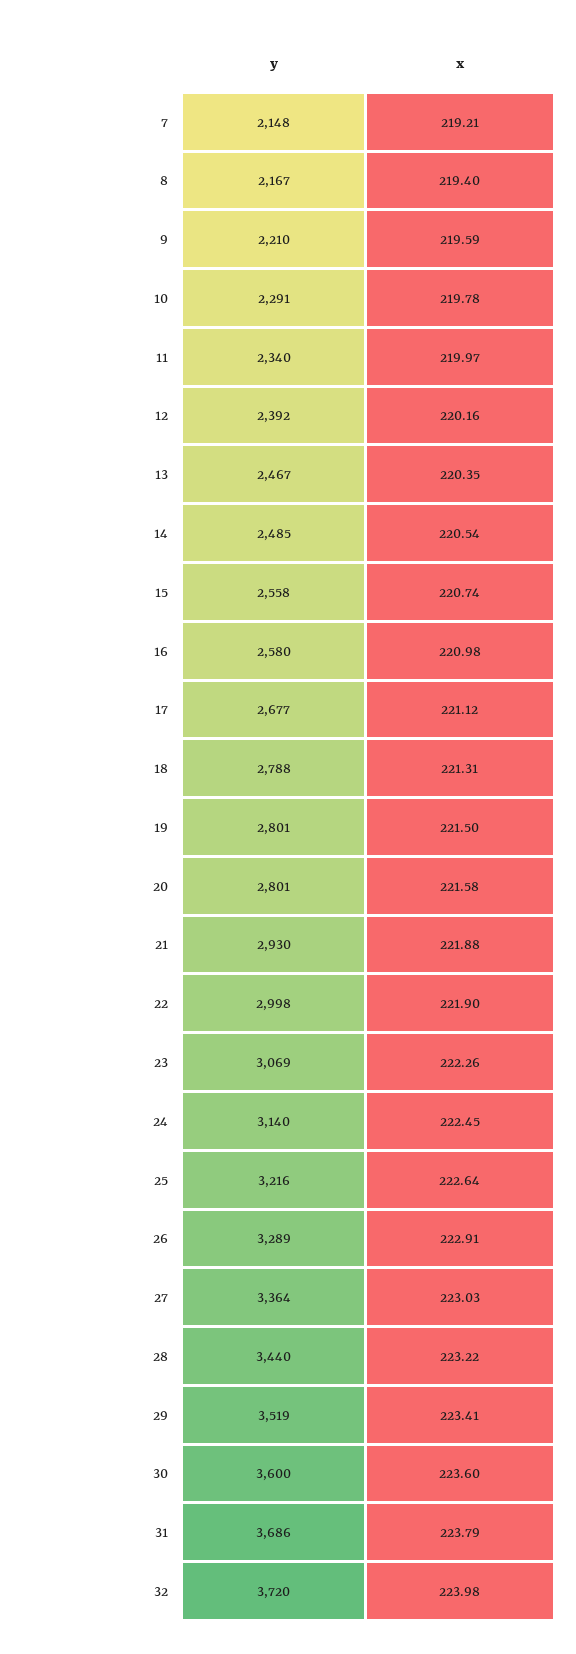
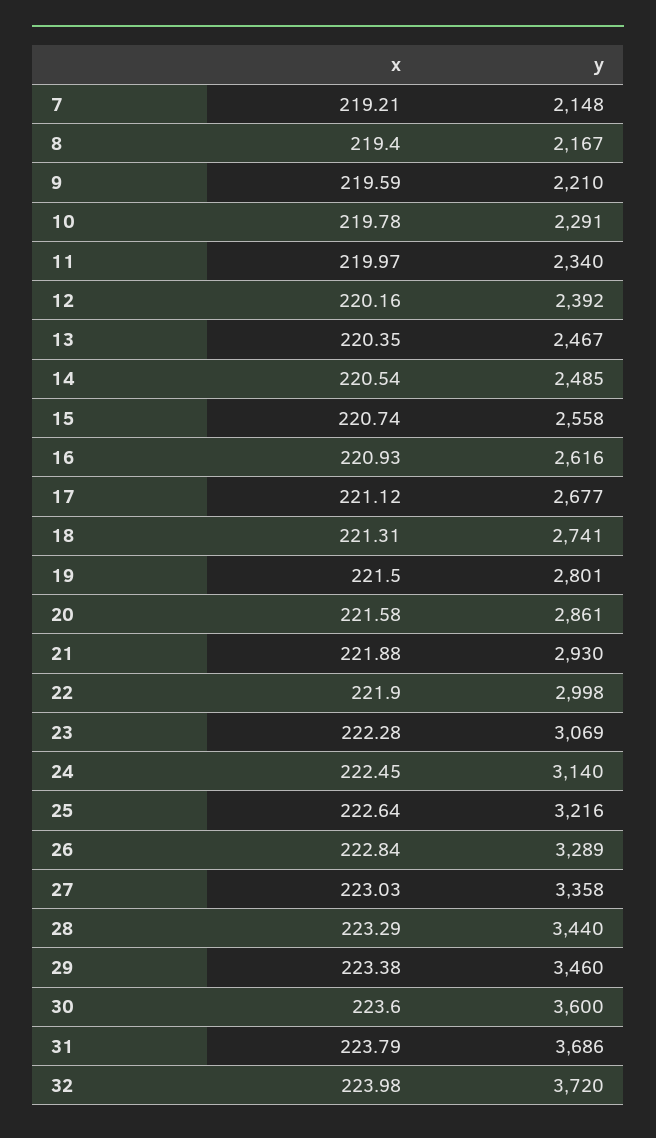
y, 16: 2580 -> 2616
x, 16: 220.98 -> 220.93
y, 18: 2788 -> 2741
y, 20: 2801 -> 2861
x, 23: 222.26 -> 222.28
x, 26: 222.91 -> 222.84
y, 27: 3364 -> 3358
x, 28: 223.22 -> 223.29
y, 29: 3519 -> 3460
x, 29: 223.41 -> 223.38

